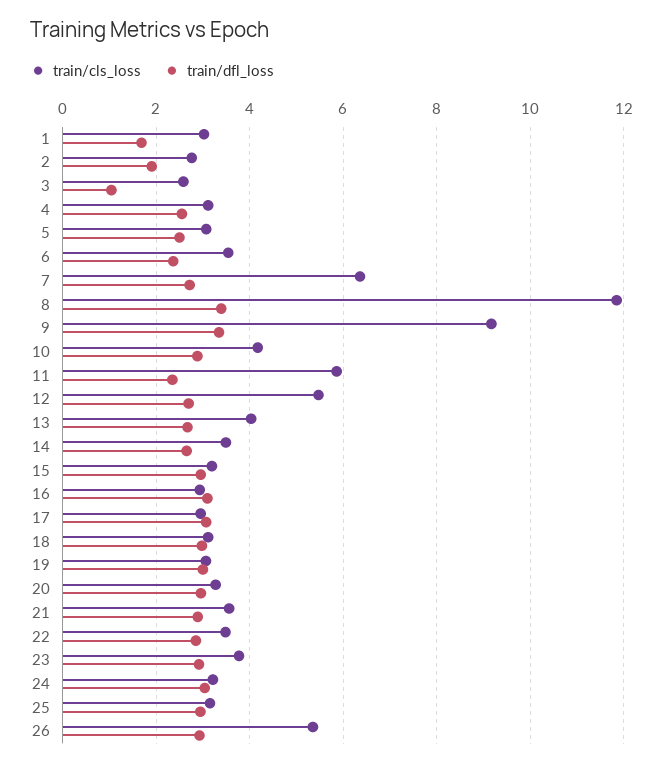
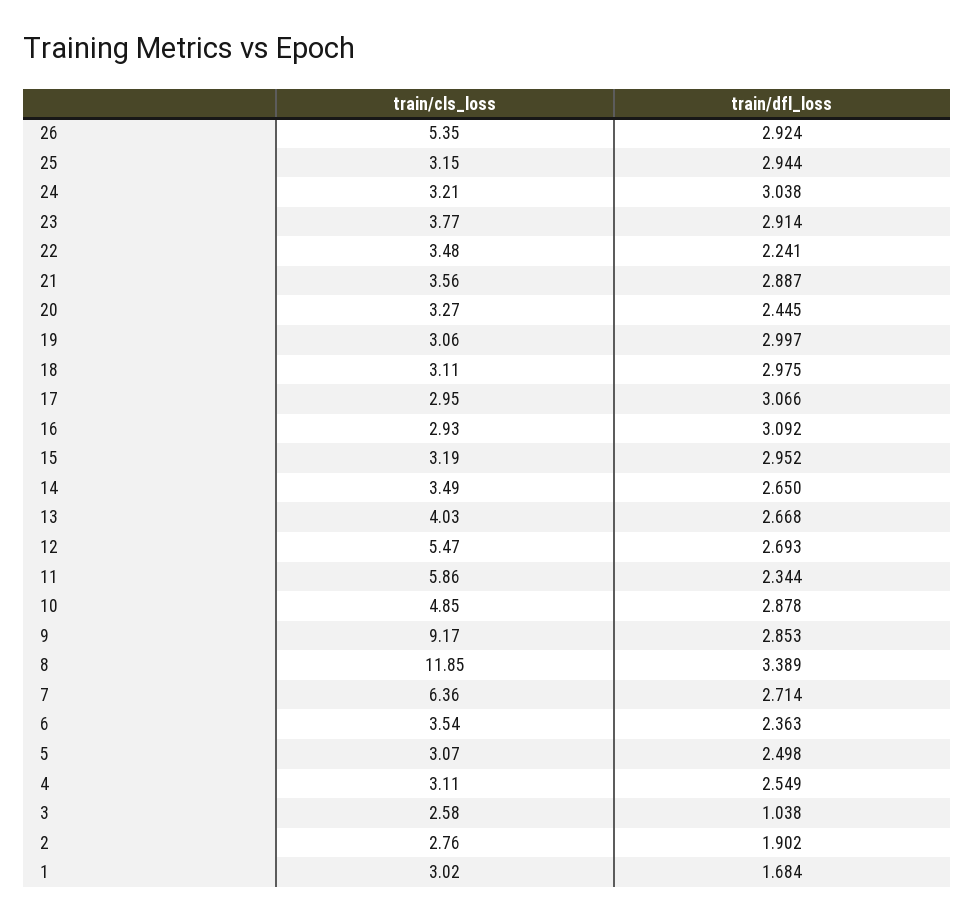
train/dfl_loss, 9: 3.4 -> 2.853
train/cls_loss, 10: 4.2 -> 4.85
train/dfl_loss, 20: 3 -> 2.445
train/dfl_loss, 22: 2.8 -> 2.241

